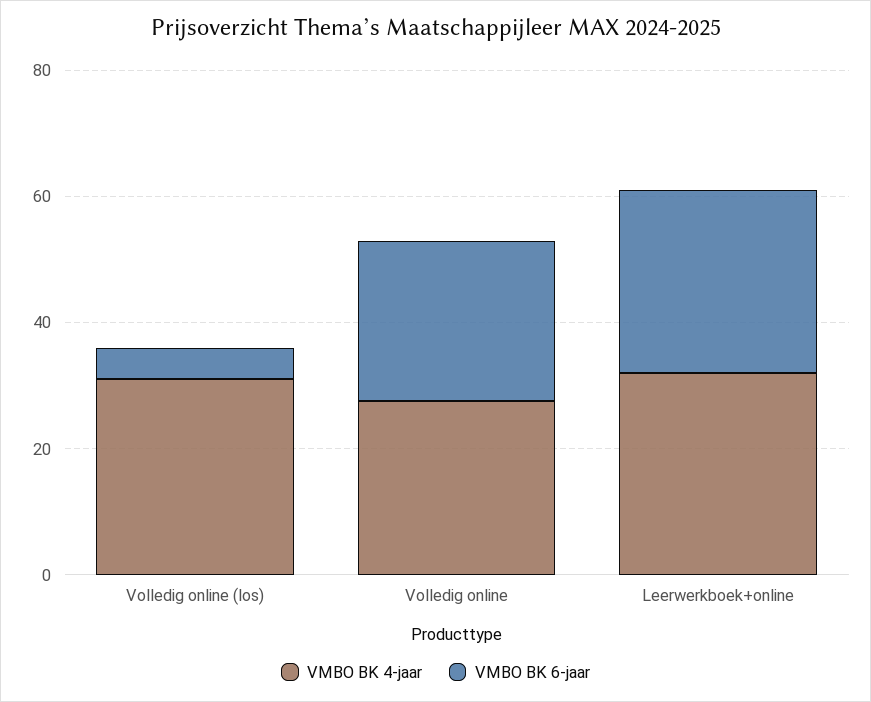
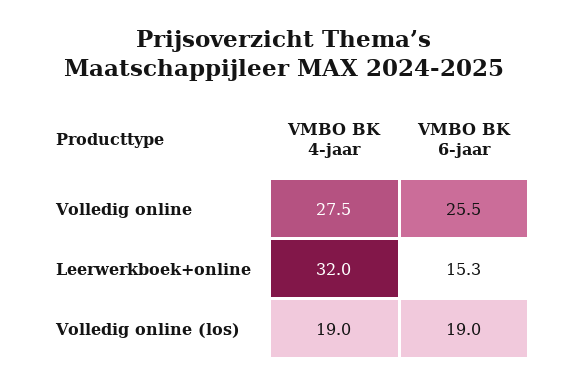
VMBO BK 4-jaar, Volledig online (los): 30 -> 19
VMBO BK 6-jaar, Volledig online (los): 5 -> 19
VMBO BK 6-jaar, Leerwerkboek+online: 30 -> 15.3

